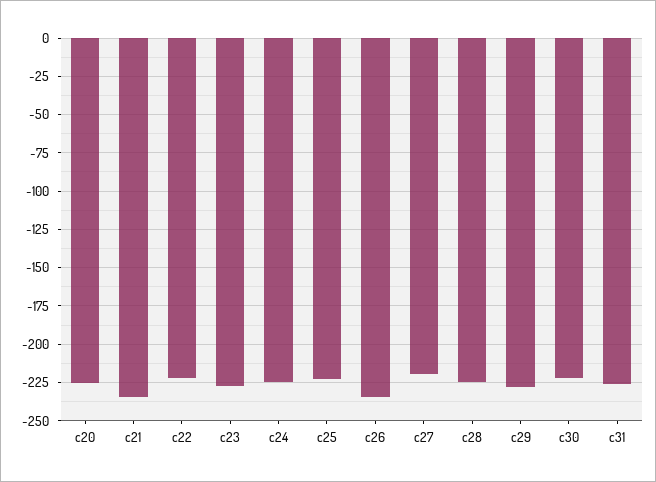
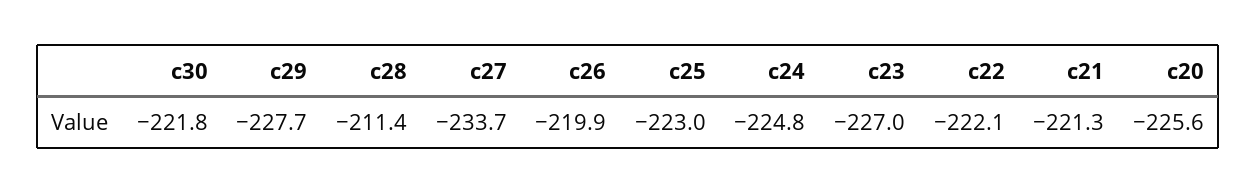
c21: -235 -> -221.3
c26: -235 -> -219.9
c27: -220 -> -233.7
c28: -225 -> -211.4
c31: -225 -> none

